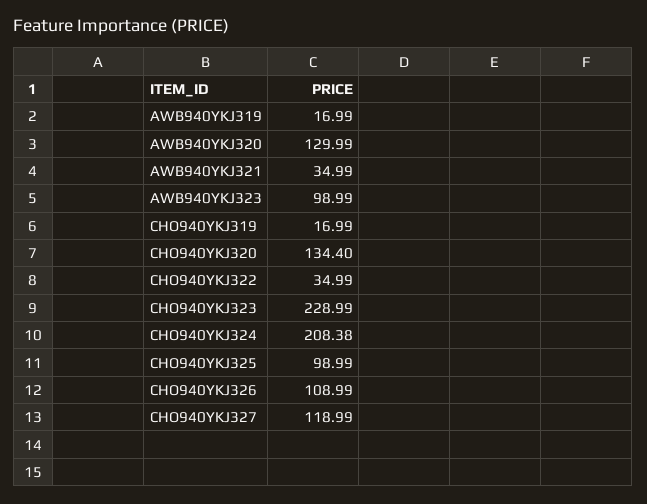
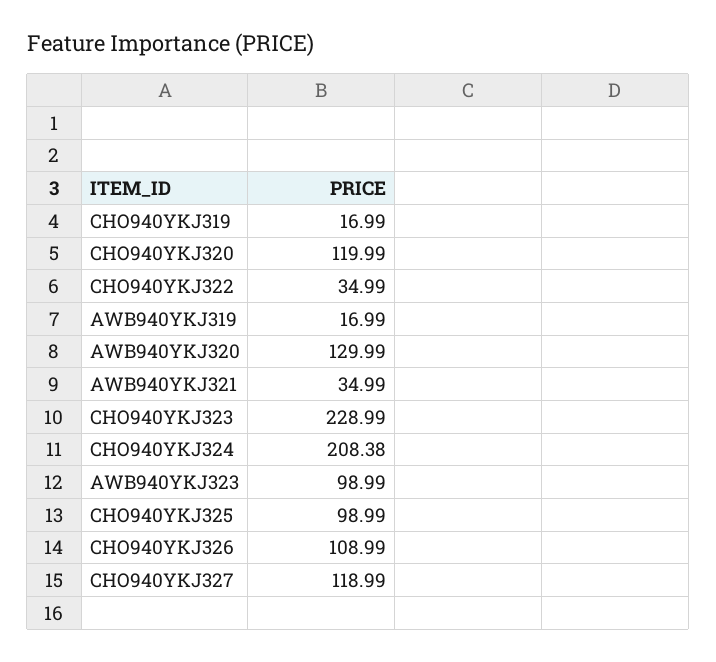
CHO940YKJ320: 134.4 -> 119.99

